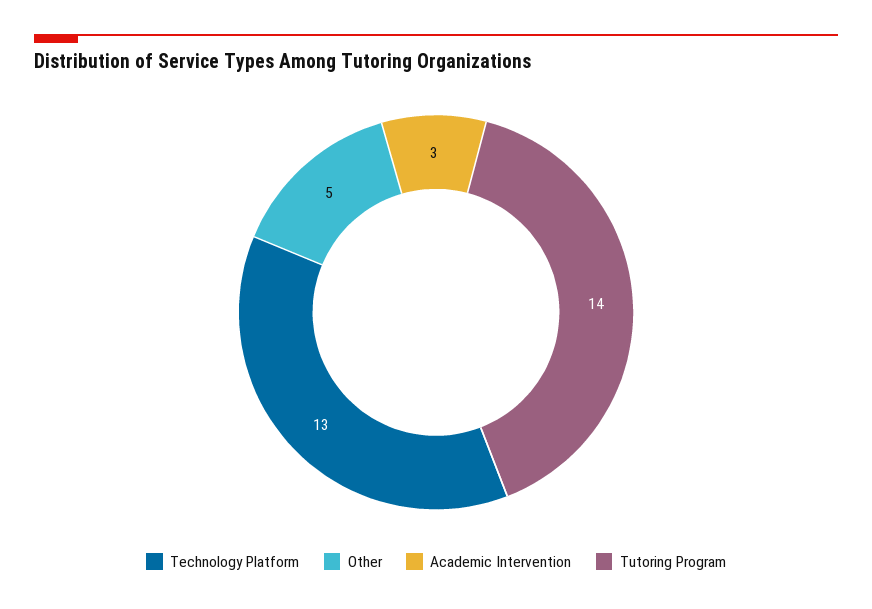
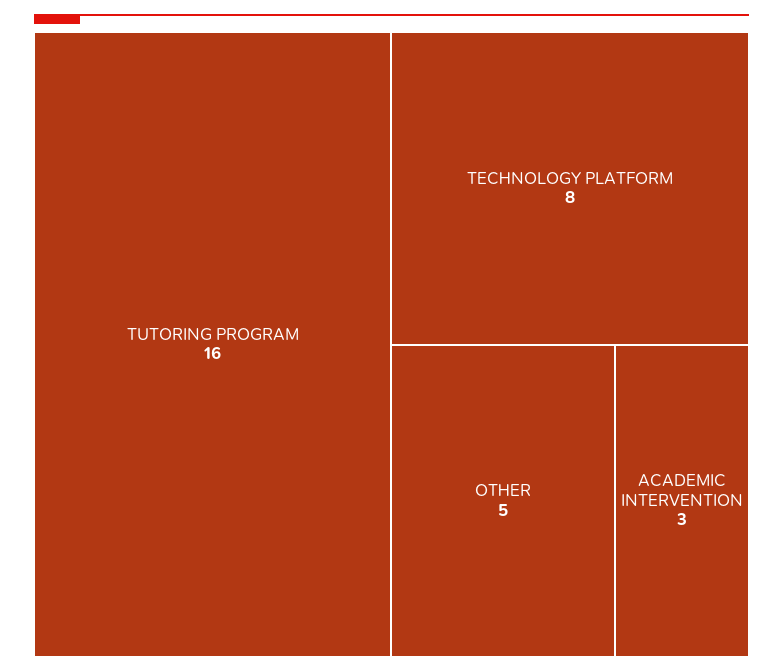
Technology Platform: 13 -> 8
Tutoring Program: 14 -> 16

